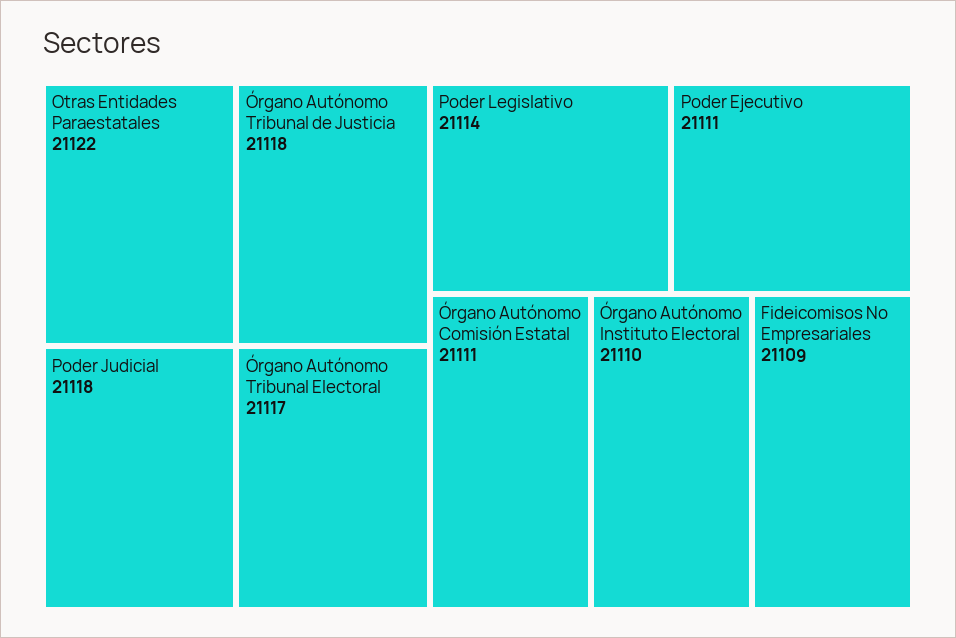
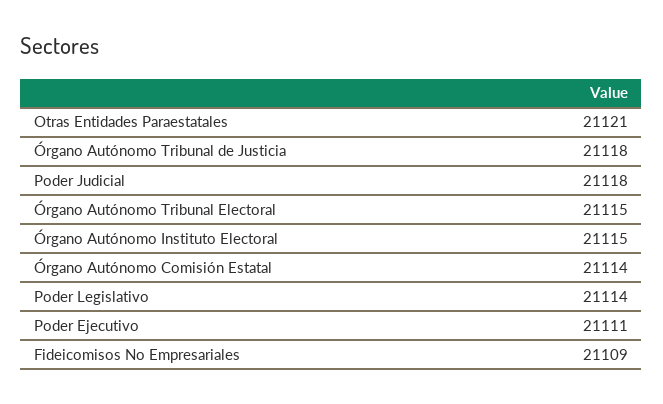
Otras Entidades Paraestatales: 21122 -> 21121
Órgano Autónomo Tribunal Electoral: 21117 -> 21115
Órgano Autónomo Comisión Estatal: 21111 -> 21114
Órgano Autónomo Instituto Electoral: 21110 -> 21115

